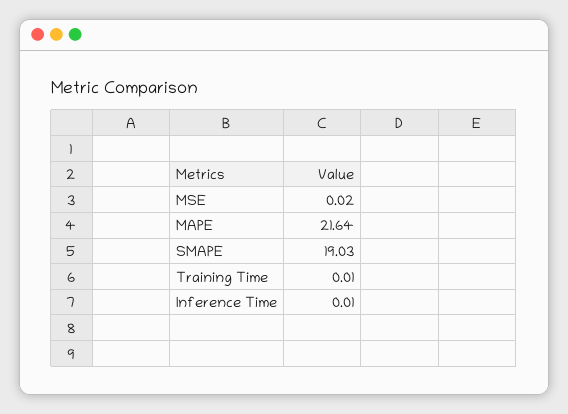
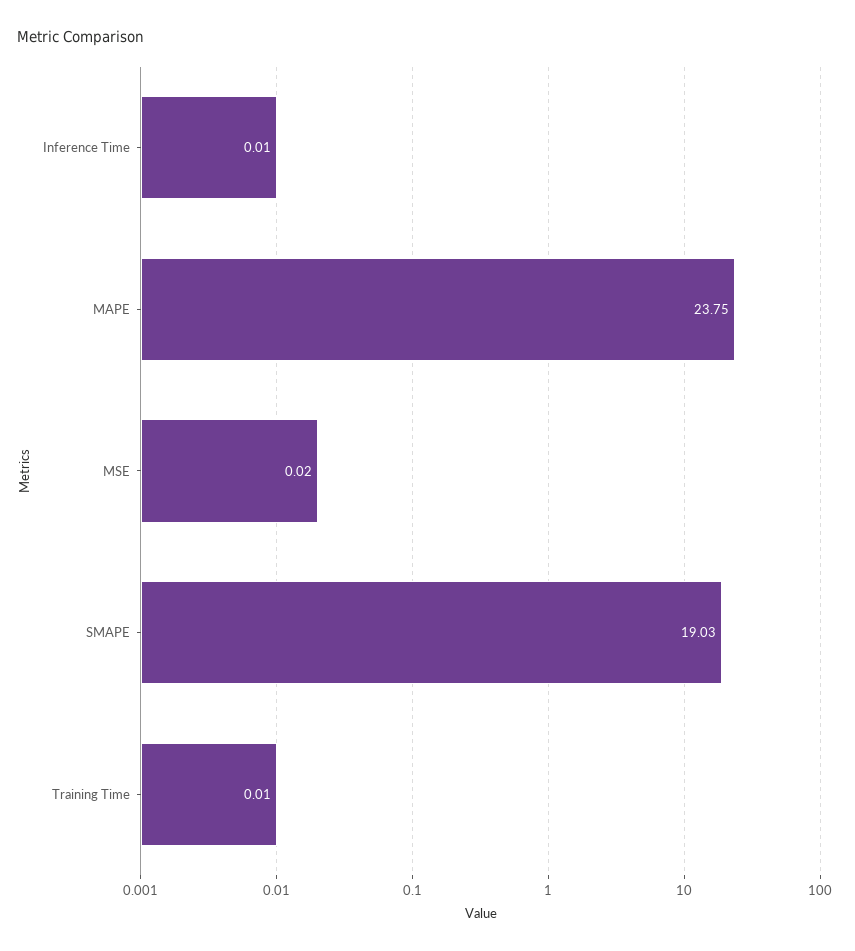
MAPE: 21.64 -> 23.75

